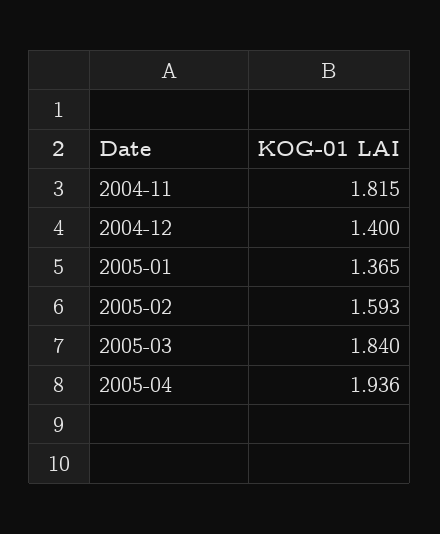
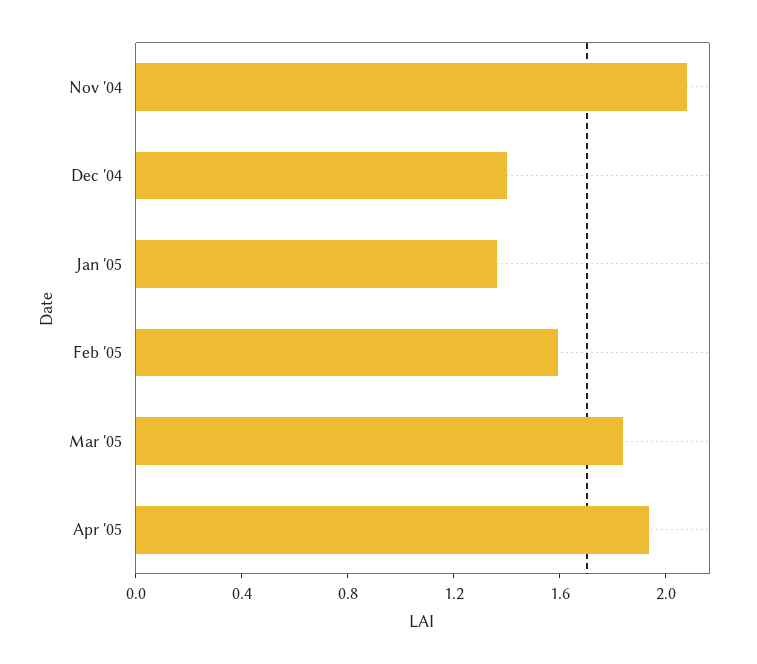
2004-11: 1.815 -> 2.1

